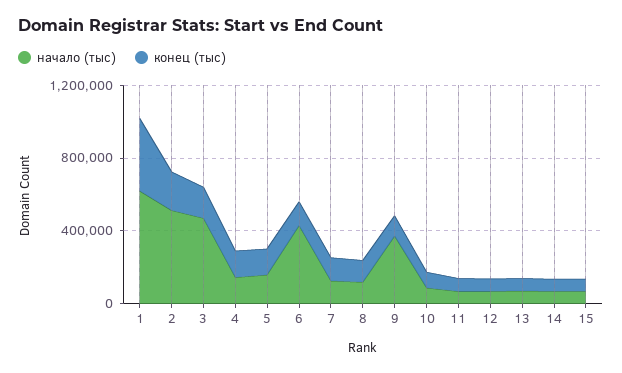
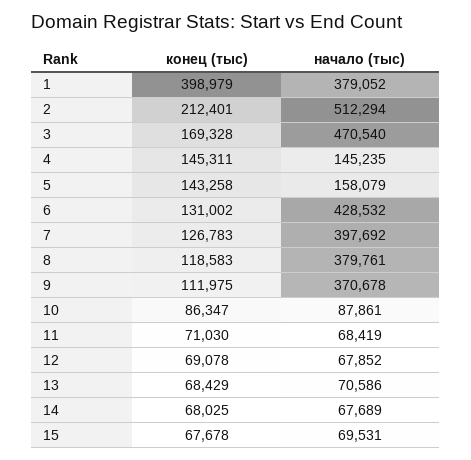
начало (тыс), 1: 600000 -> 379052
начало (тыс), 7: 100000 -> 397692
начало (тыс), 8: 100000 -> 379761

